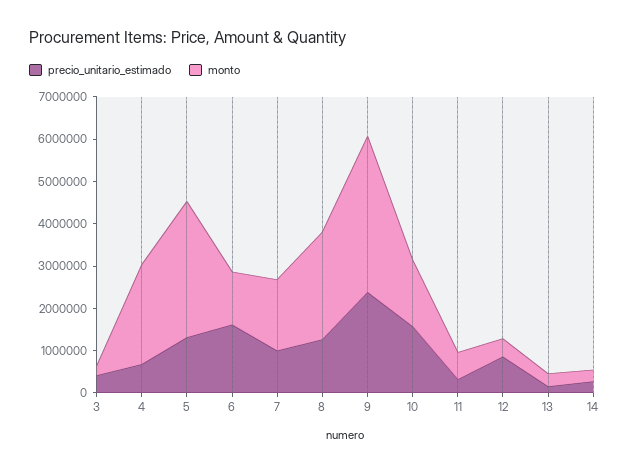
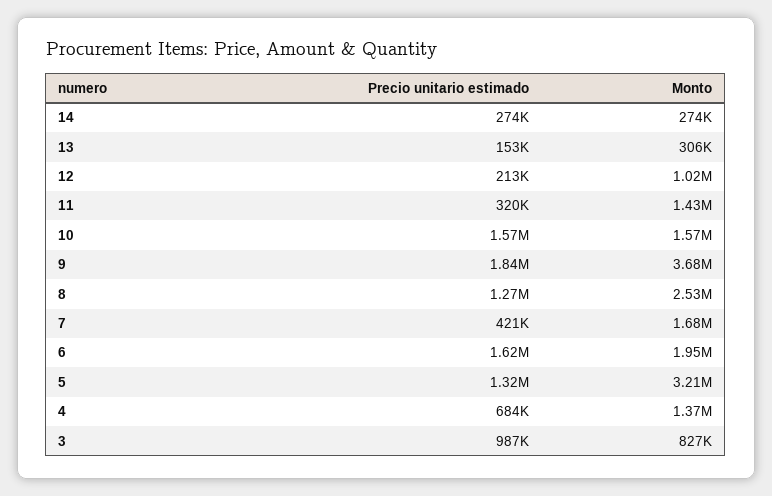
precio_unitario_estimado, 3: 400000 -> 987000
monto, 3: 200000 -> 827000
monto, 4: 2400000 -> 1370000
monto, 6: 1200000 -> 1950000
precio_unitario_estimado, 7: 1000000 -> 421000
precio_unitario_estimado, 9: 2400000 -> 1840000
monto, 11: 600000 -> 1430000
precio_unitario_estimado, 12: 800000 -> 213000
monto, 12: 400000 -> 1020000

